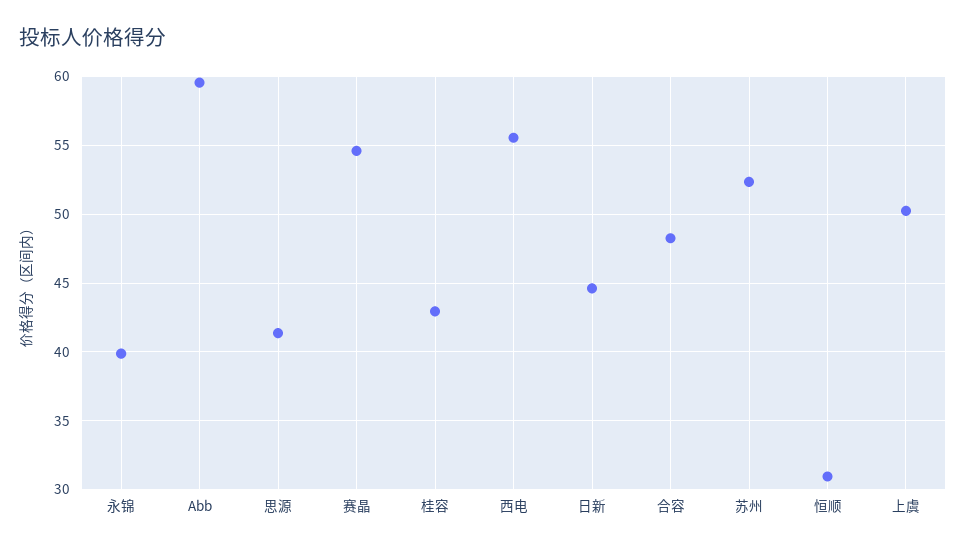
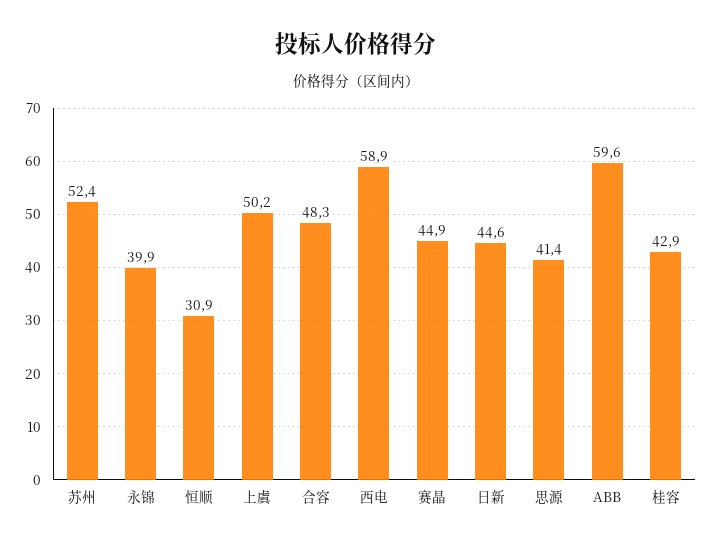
赛晶: 54.5 -> 44.9
西电: 55.5 -> 58.9

